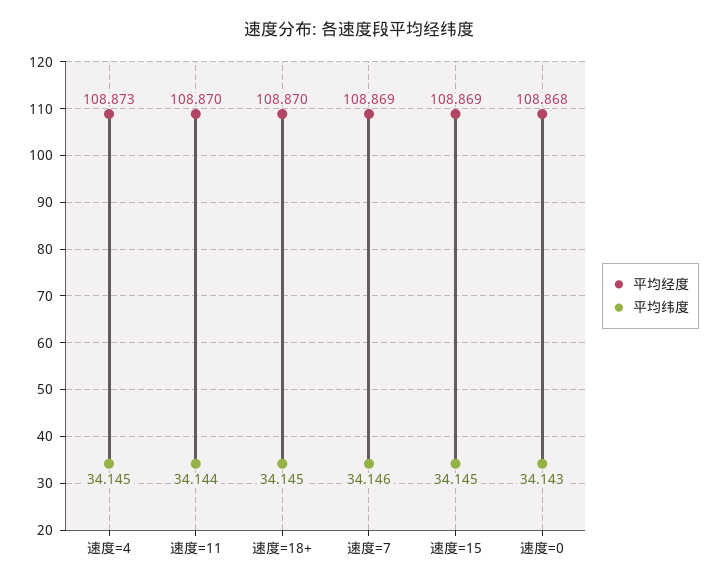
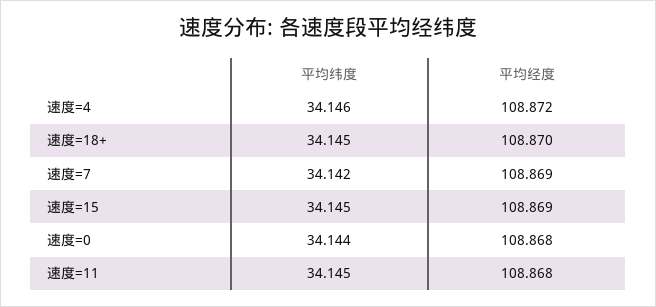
平均经度, 速度=4: 108.873 -> 108.872
平均纬度, 速度=4: 34.145 -> 34.146
平均经度, 速度=11: 108.87 -> 108.868
平均纬度, 速度=11: 34.144 -> 34.145
平均纬度, 速度=7: 34.146 -> 34.142
平均纬度, 速度=0: 34.143 -> 34.144

